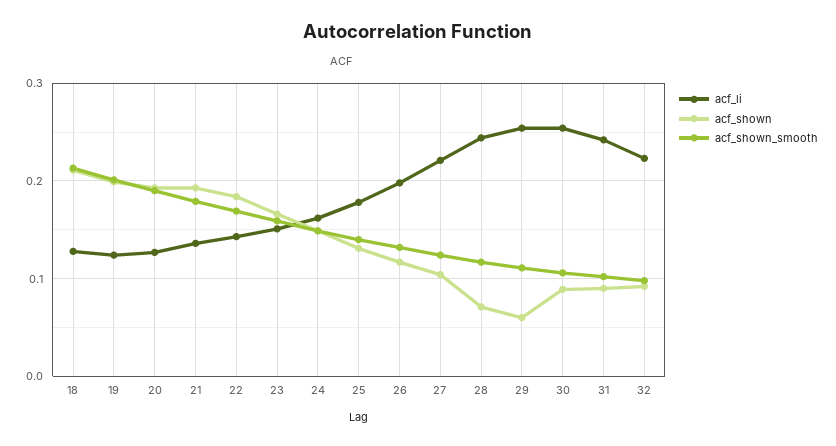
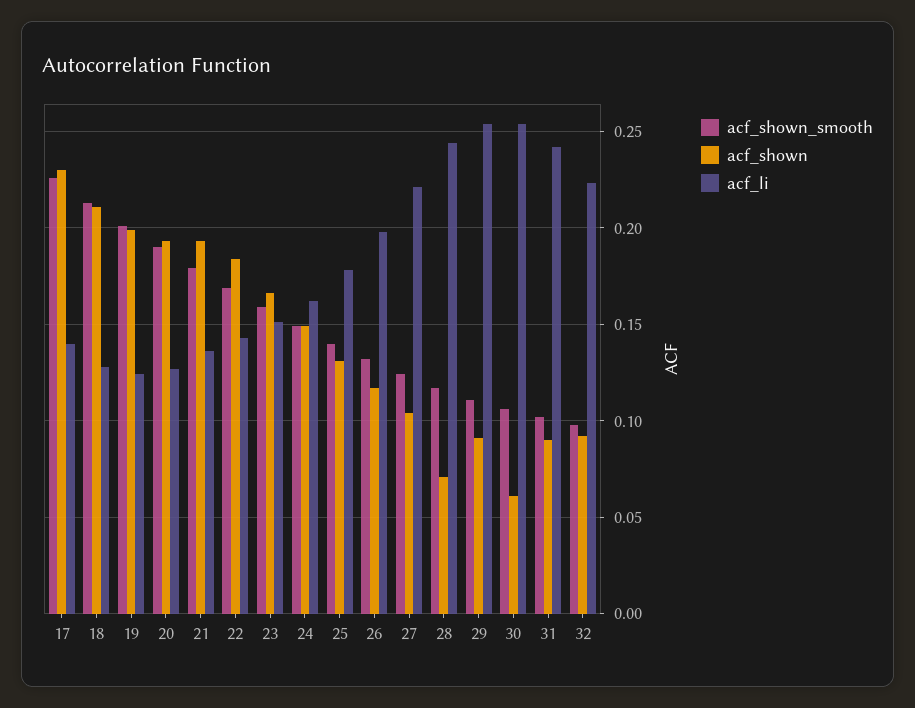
acf_shown, 29: 0.06 -> 0.09
acf_shown, 30: 0.09 -> 0.06
acf_shown_smooth, 17: none -> 0.225
acf_shown, 17: none -> 0.23
acf_li, 17: none -> 0.14

